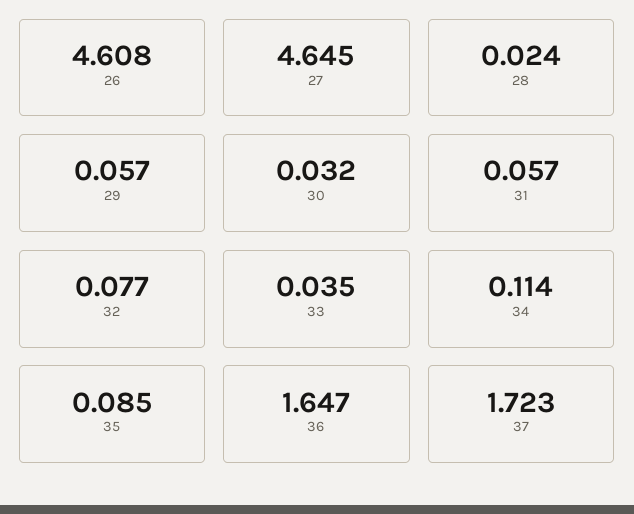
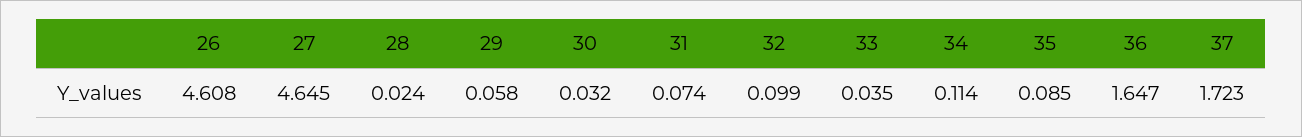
29: 0.057 -> 0.058
31: 0.057 -> 0.074
32: 0.077 -> 0.099

